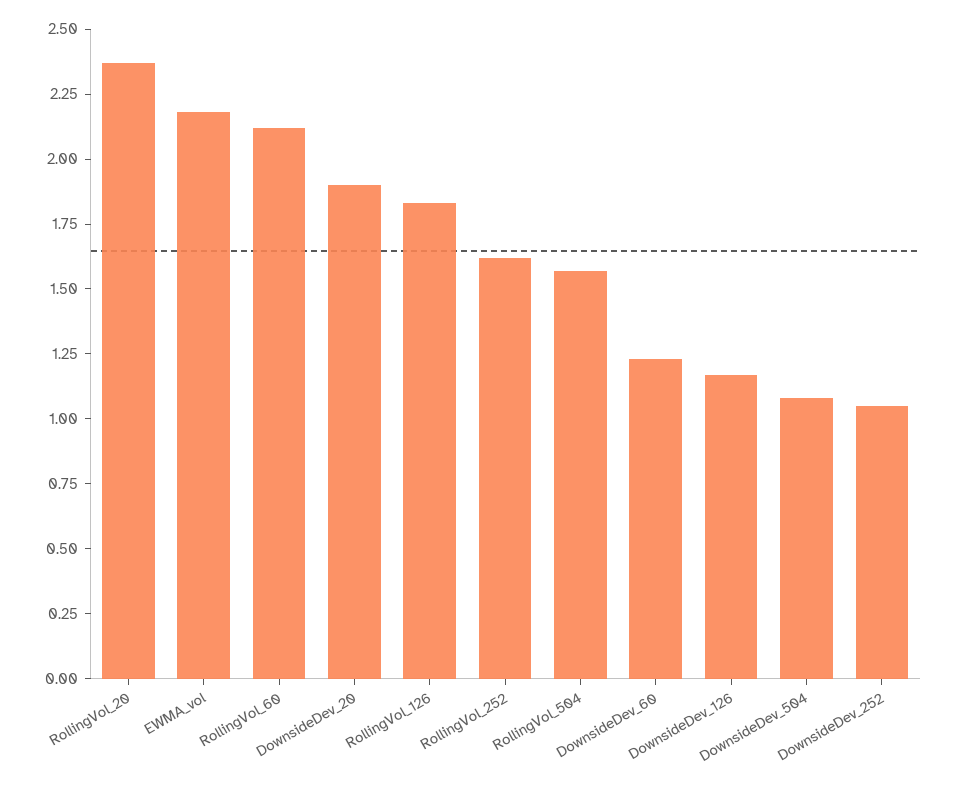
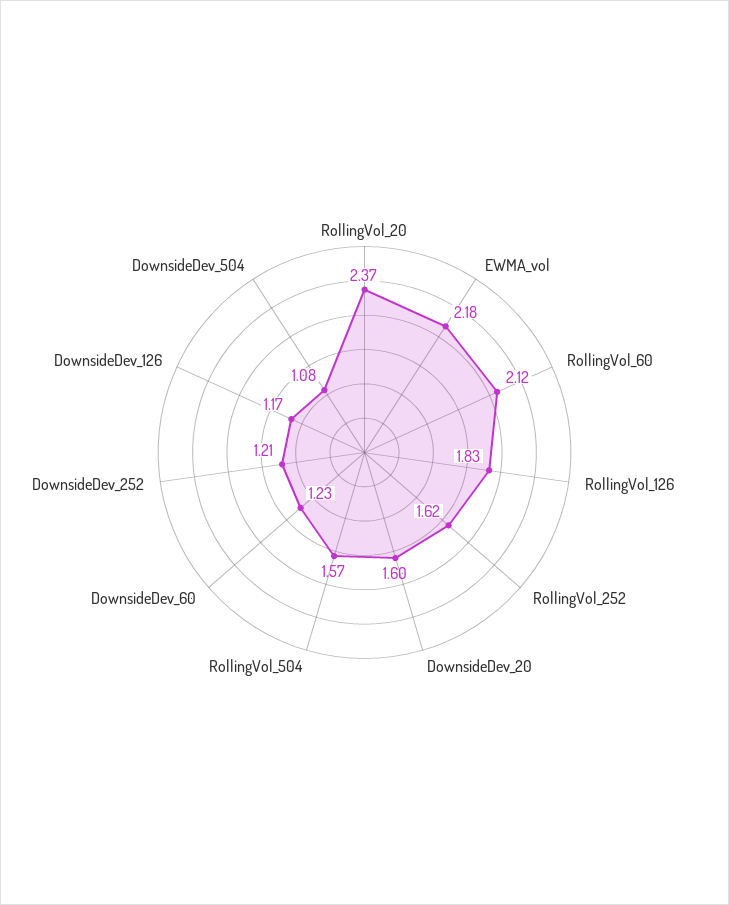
DownsideDev_20: 1.9 -> 1.6
DownsideDev_252: 1.05 -> 1.21

